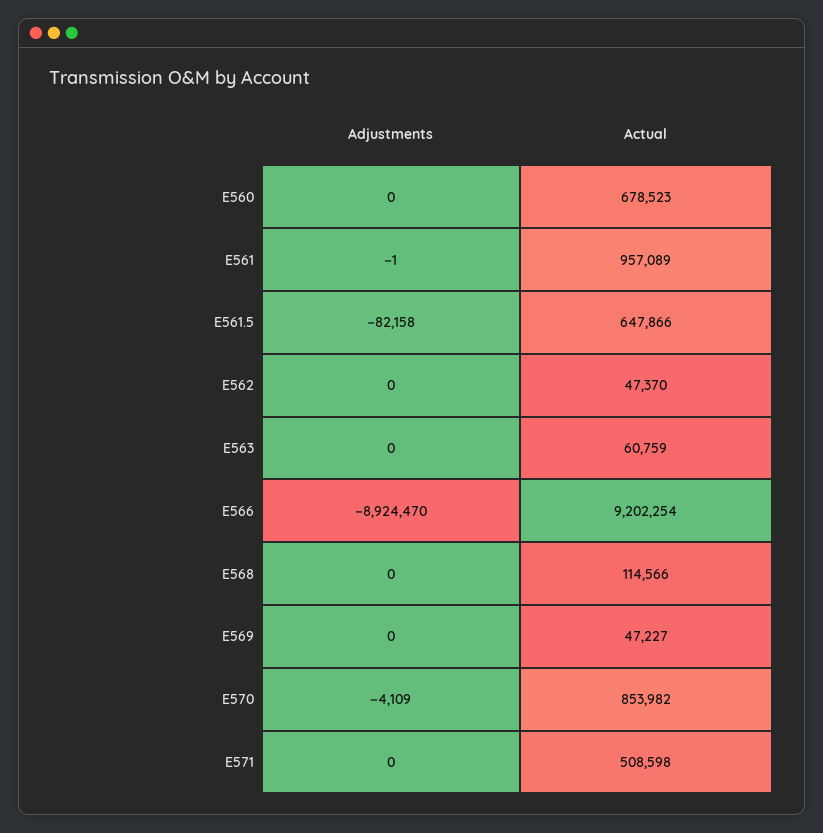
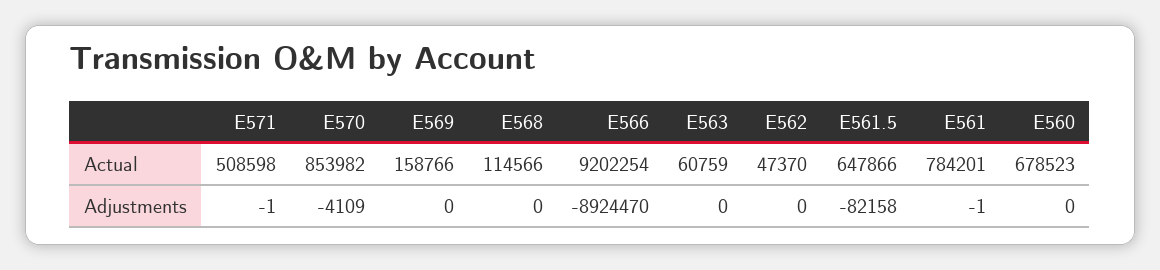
Actual, E561: 957089 -> 784201
Actual, E569: 47227 -> 158766
Adjustments, E571: 0 -> -1

